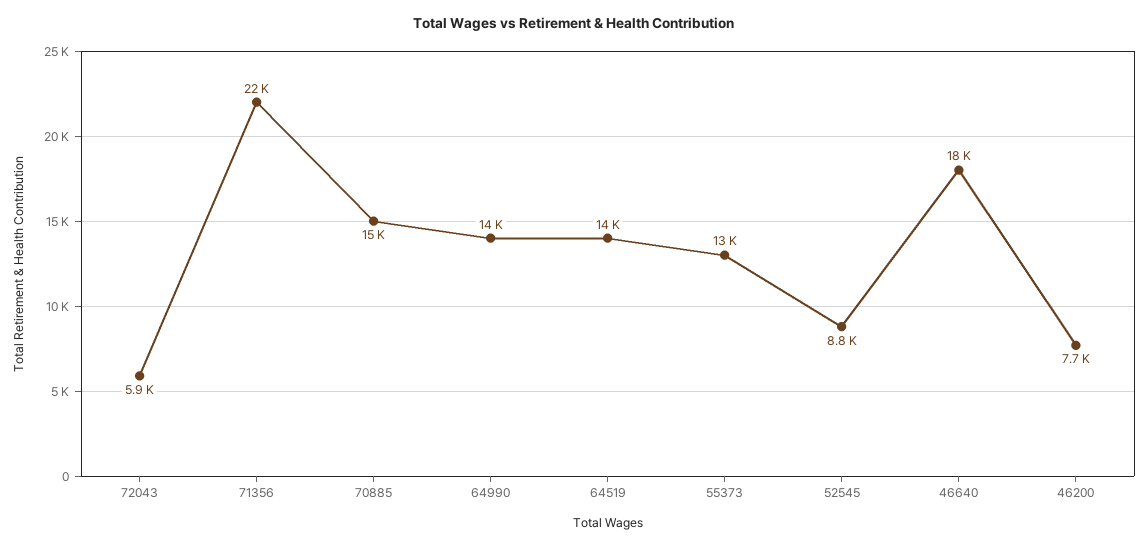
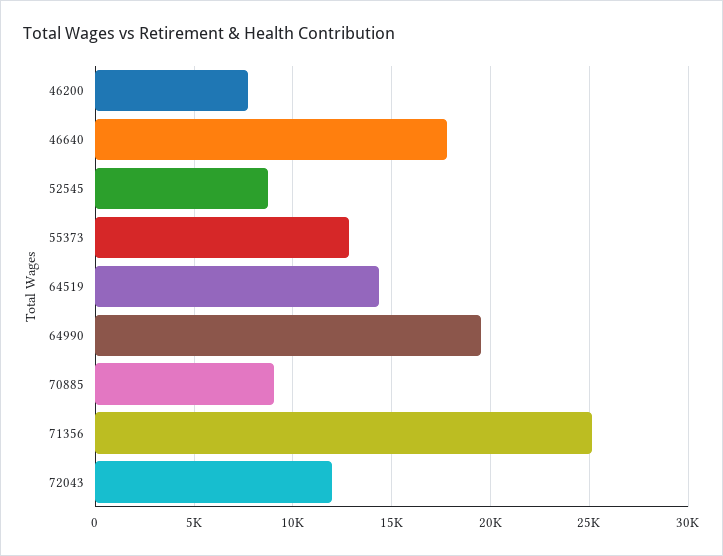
72043: 5900 -> 12000
71356: 22000 -> 25000
70885: 15000 -> 9000
64990: 14000 -> 19500

